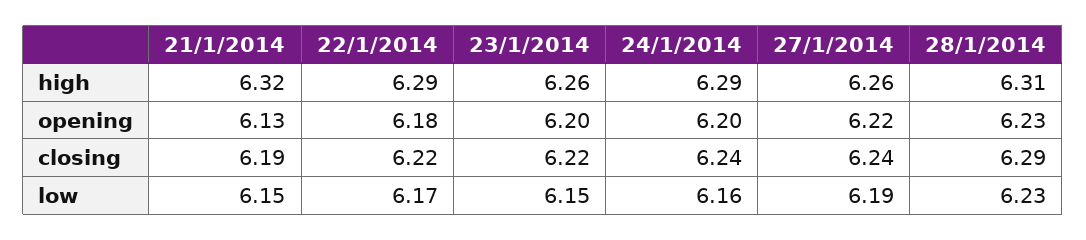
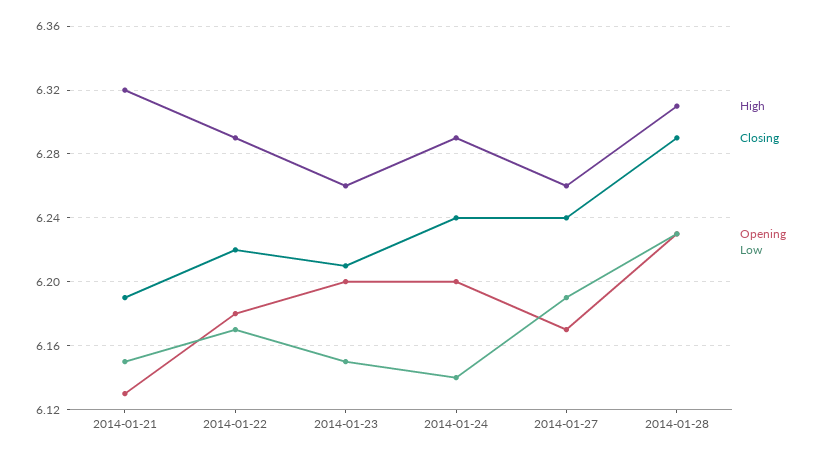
opening, 27/1/2014: 6.22 -> 6.17
closing, 23/1/2014: 6.22 -> 6.21
low, 24/1/2014: 6.16 -> 6.14

